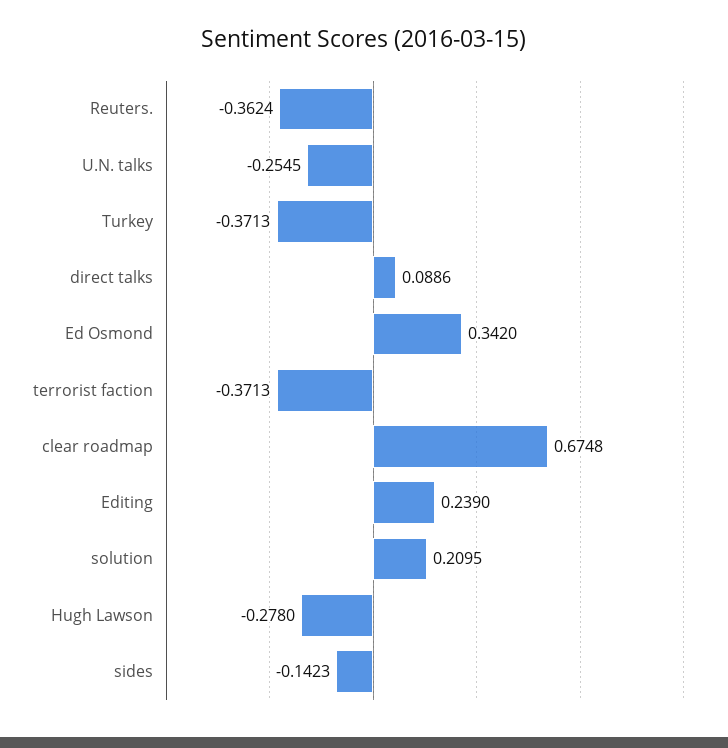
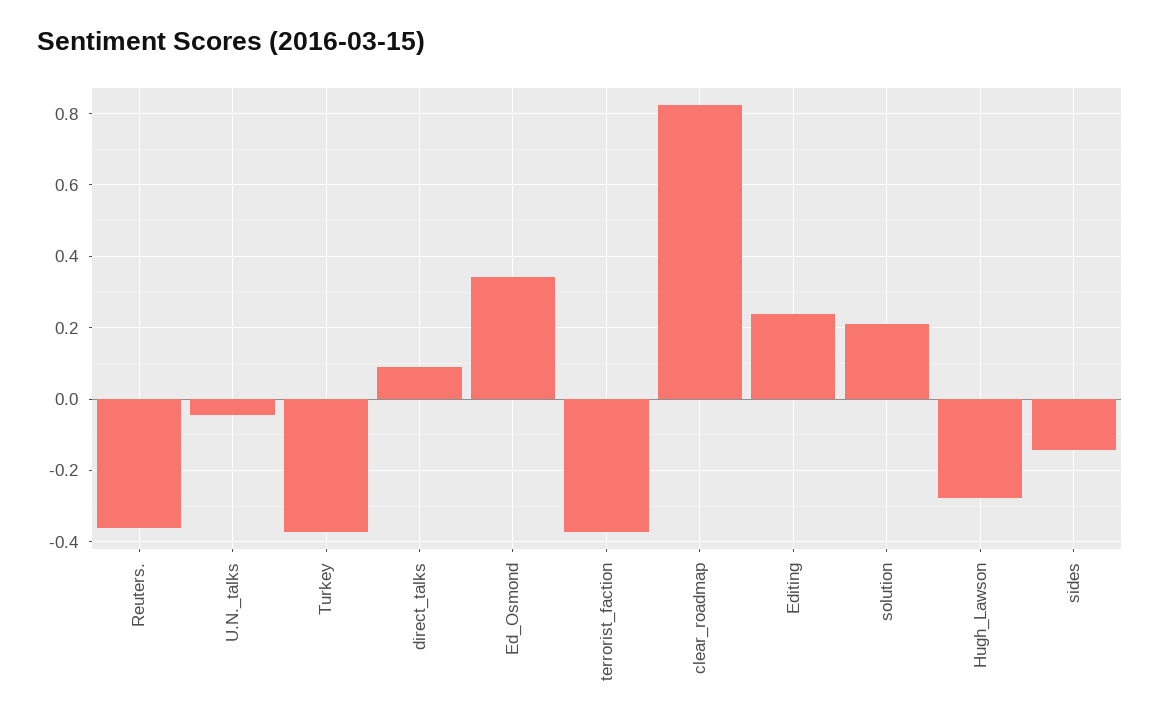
U.N. talks: -0.2545 -> -0.04
clear roadmap: 0.6748 -> 0.82

